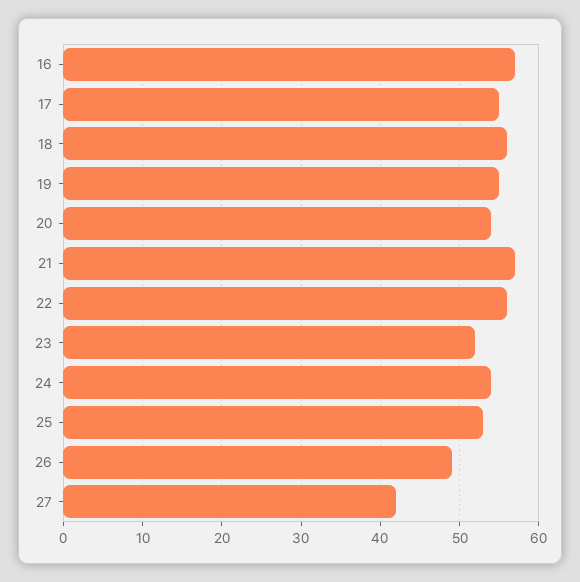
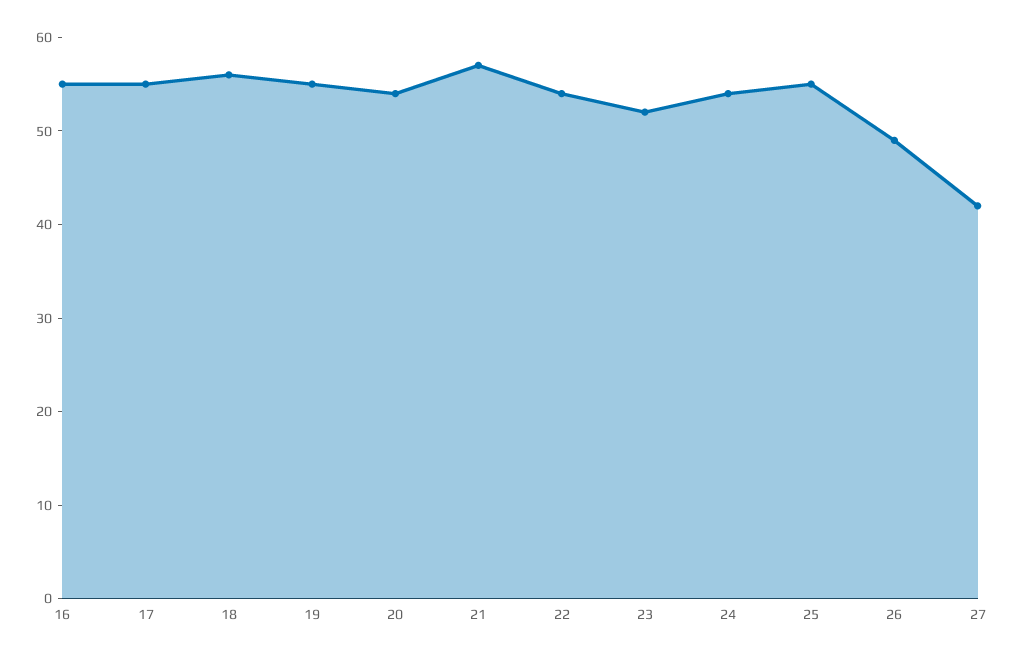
16: 57 -> 55
22: 56 -> 54
25: 53 -> 55

